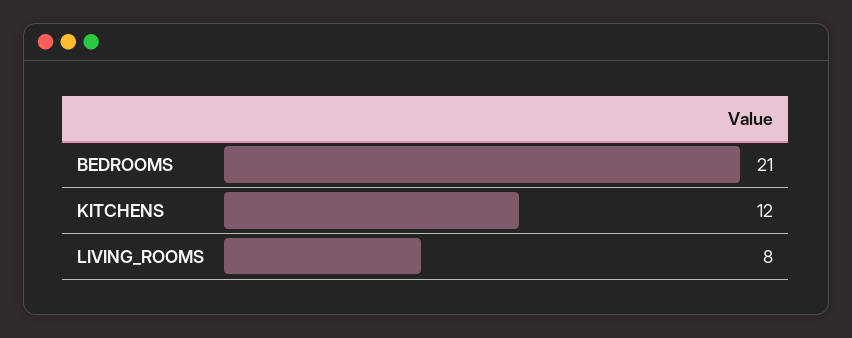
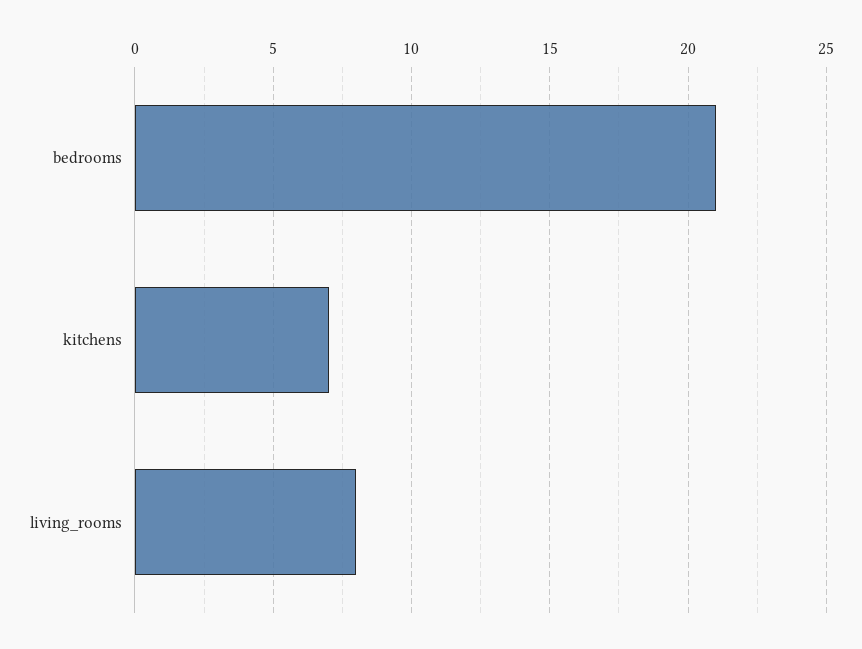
KITCHENS: 12 -> 7

